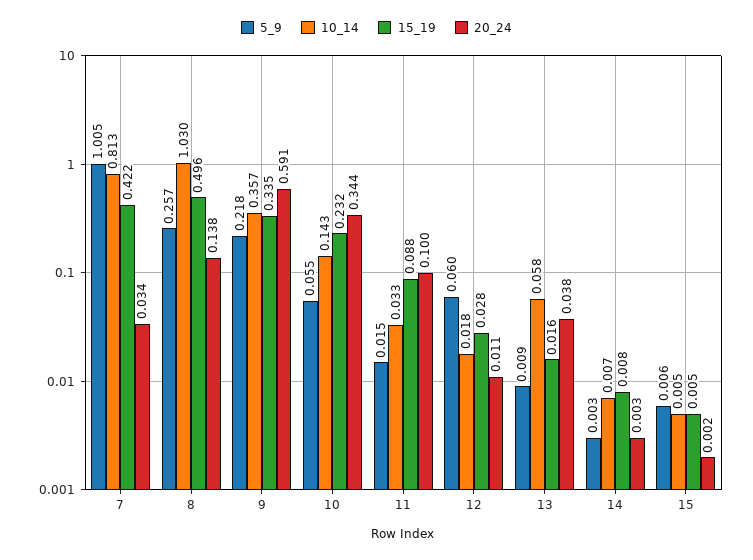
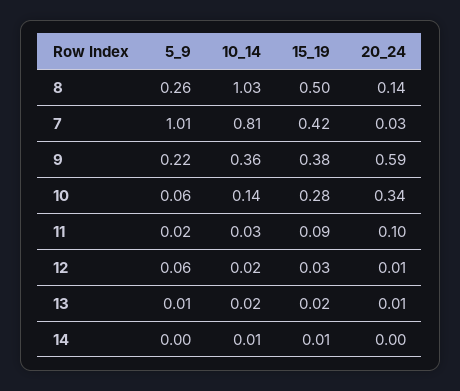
15_19, 9: 0.335 -> 0.38
15_19, 10: 0.232 -> 0.28
10_14, 13: 0.058 -> 0.02
20_24, 13: 0.038 -> 0.01
5_9, 15: 0.006 -> none
10_14, 15: 0.005 -> none
15_19, 15: 0.005 -> none
20_24, 15: 0.002 -> none

